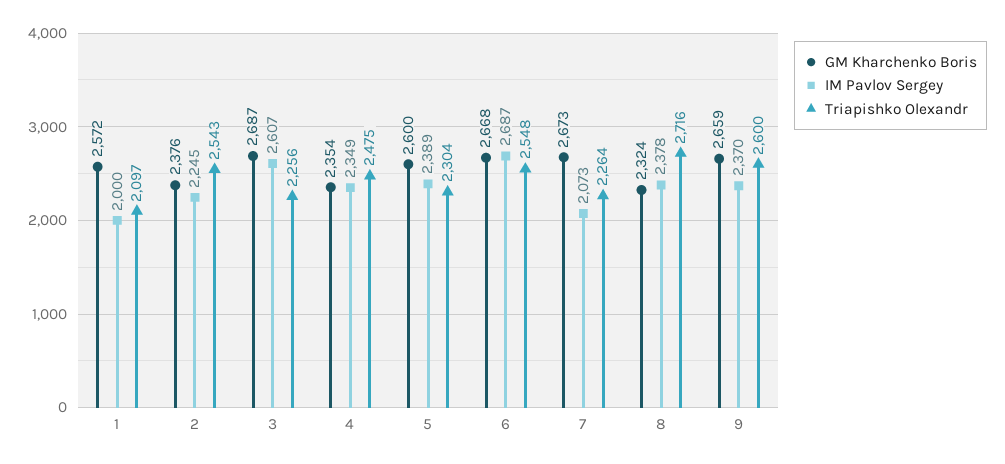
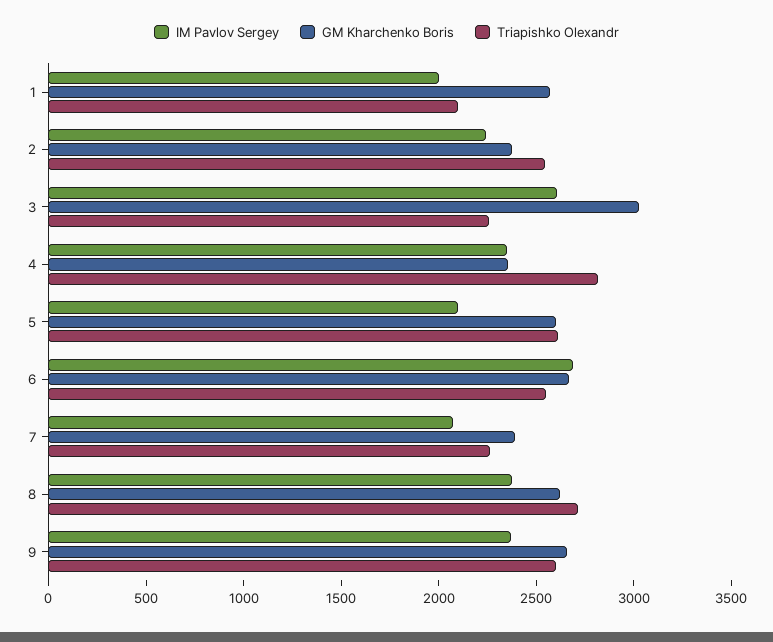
GM Kharchenko Boris, 3: 2687 -> 3000
Triapishko Olexandr, 4: 2475 -> 2800
IM Pavlov Sergey, 5: 2389 -> 2100
Triapishko Olexandr, 5: 2304 -> 2600
GM Kharchenko Boris, 7: 2673 -> 2400
GM Kharchenko Boris, 8: 2324 -> 2600

